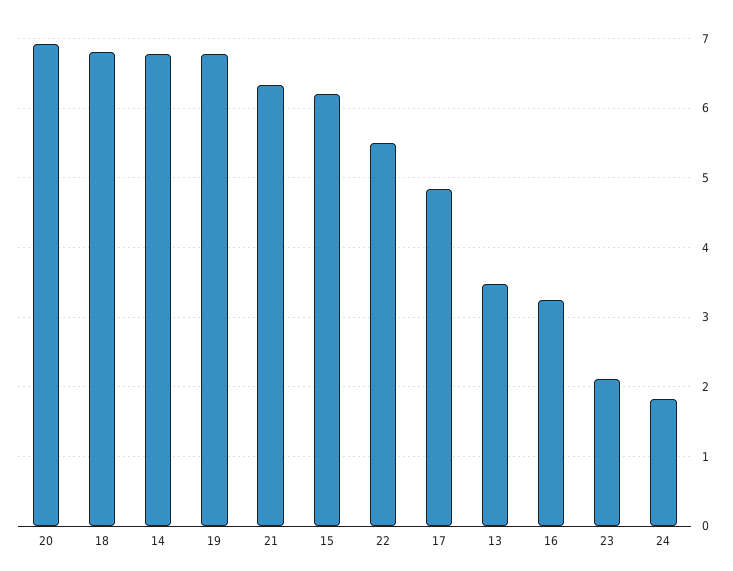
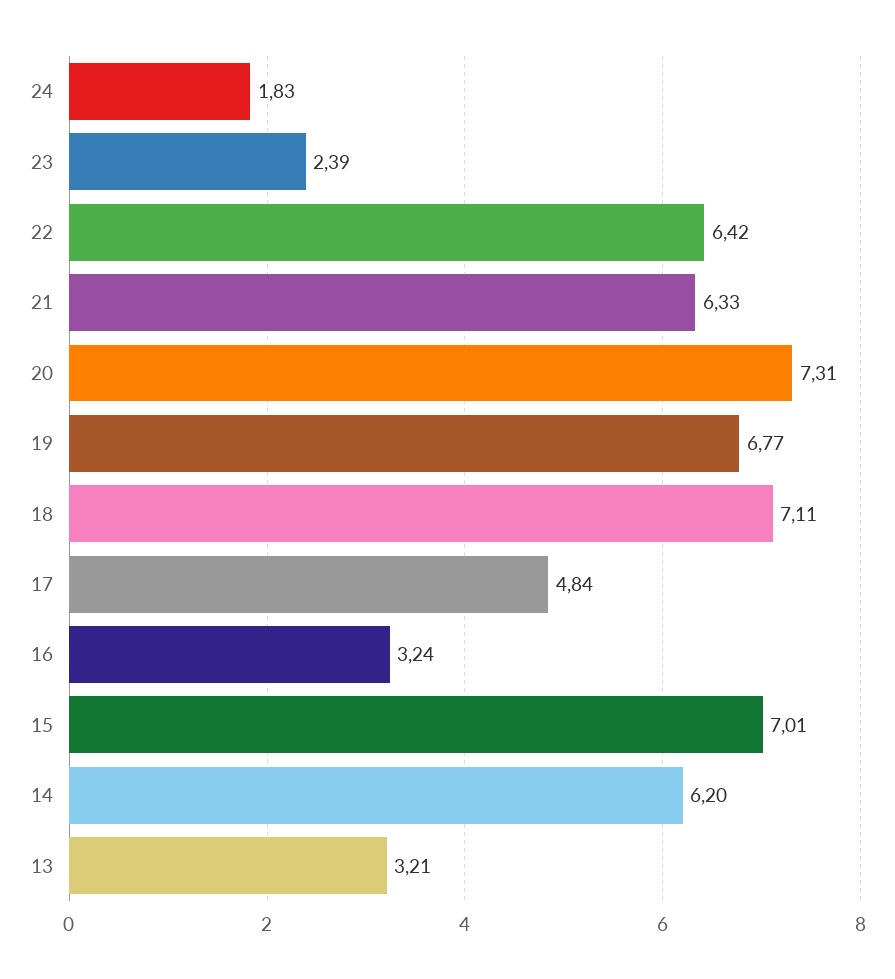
20: 6.9 -> 7.31
18: 6.8 -> 7.11
14: 6.8 -> 6.2
15: 6.2 -> 7.01
22: 5.5 -> 6.42
13: 3.5 -> 3.21
23: 2.1 -> 2.39

